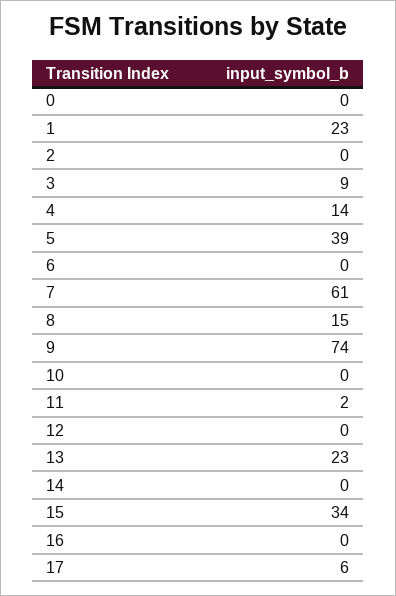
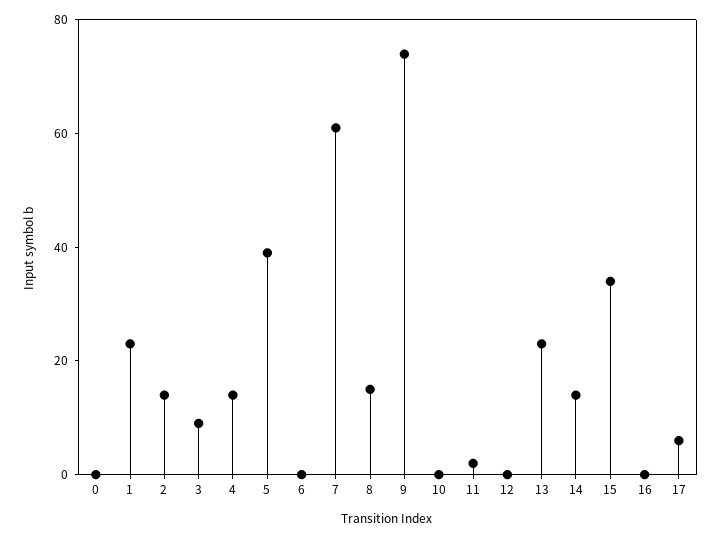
2: 0 -> 15
14: 0 -> 15

